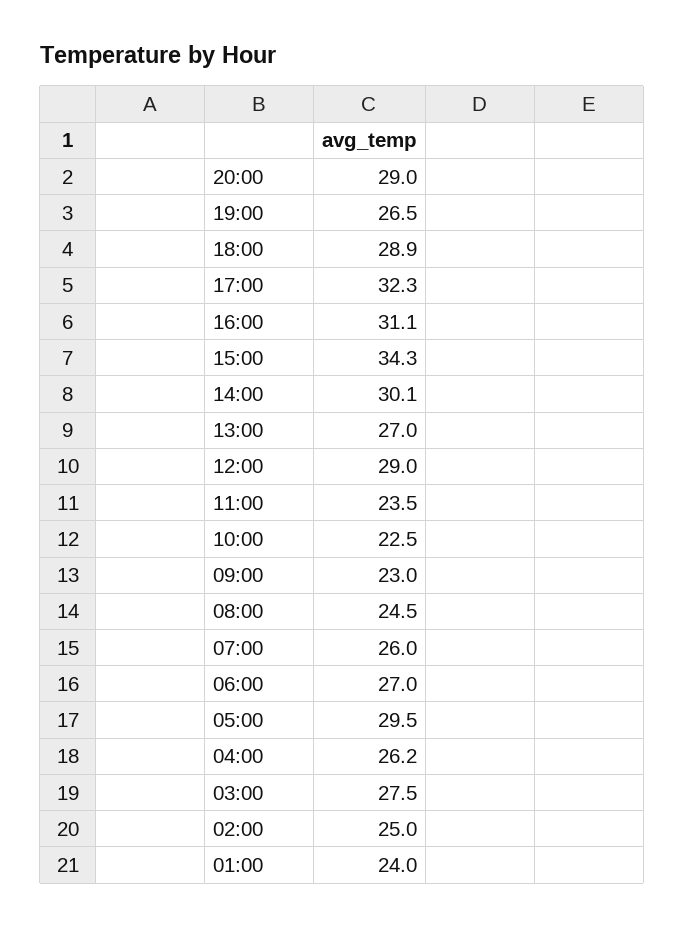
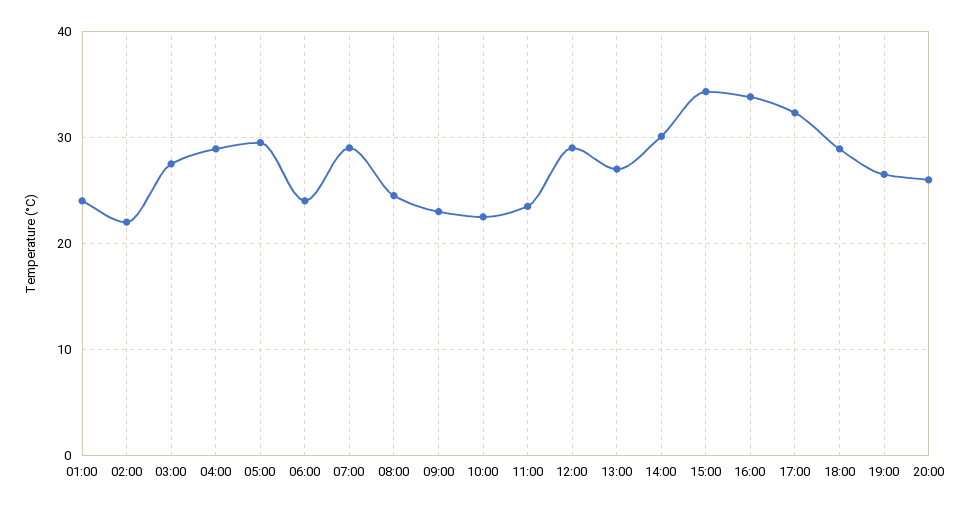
20:00: 29 -> 26
16:00: 31.1 -> 34
07:00: 26 -> 29
06:00: 27 -> 24
04:00: 26.2 -> 29
02:00: 25 -> 22

